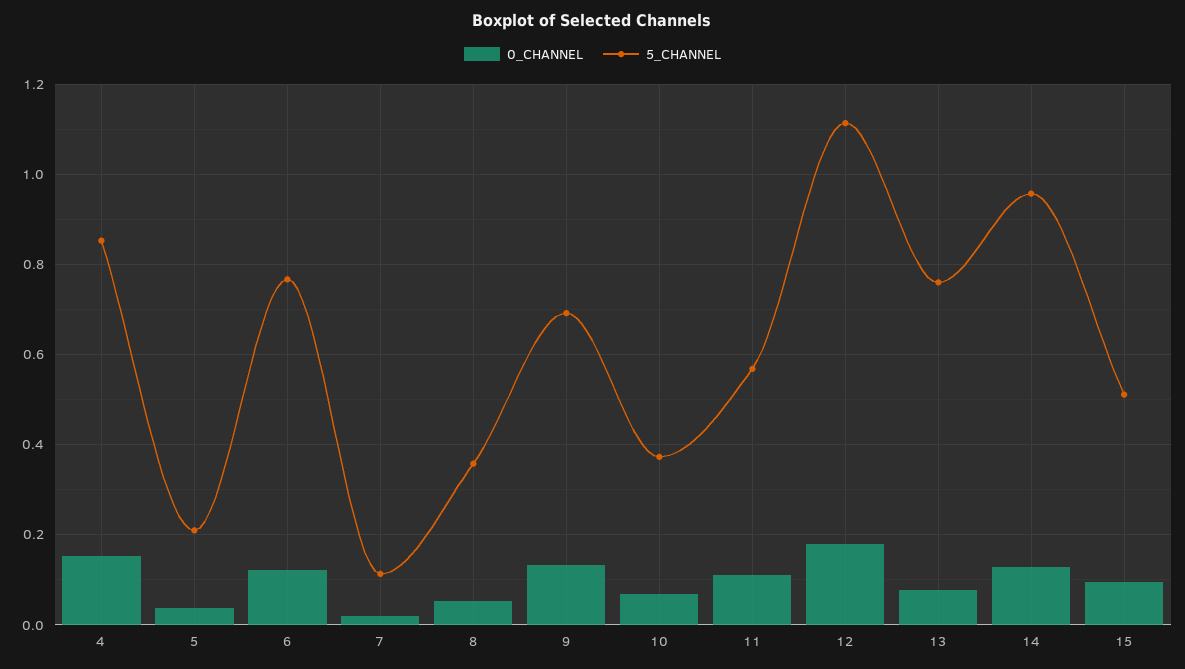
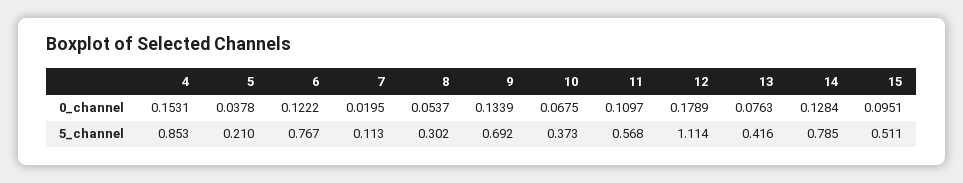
5_CHANNEL, 8: 0.36 -> 0.302
5_CHANNEL, 13: 0.76 -> 0.416
5_CHANNEL, 14: 0.96 -> 0.785

